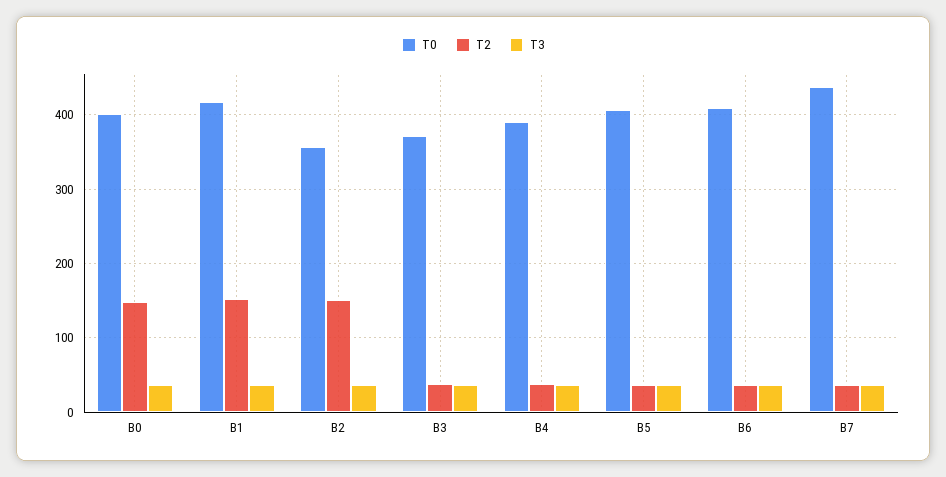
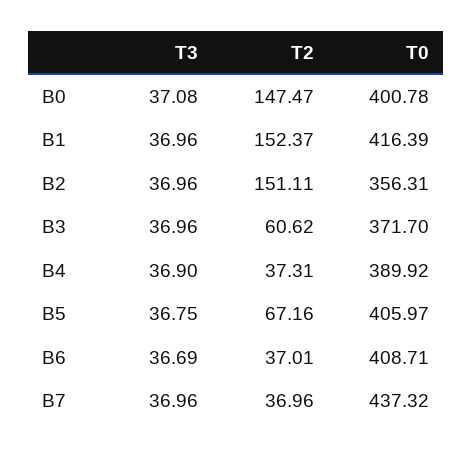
T2, B3: 40 -> 60.62
T2, B5: 40 -> 67.16

